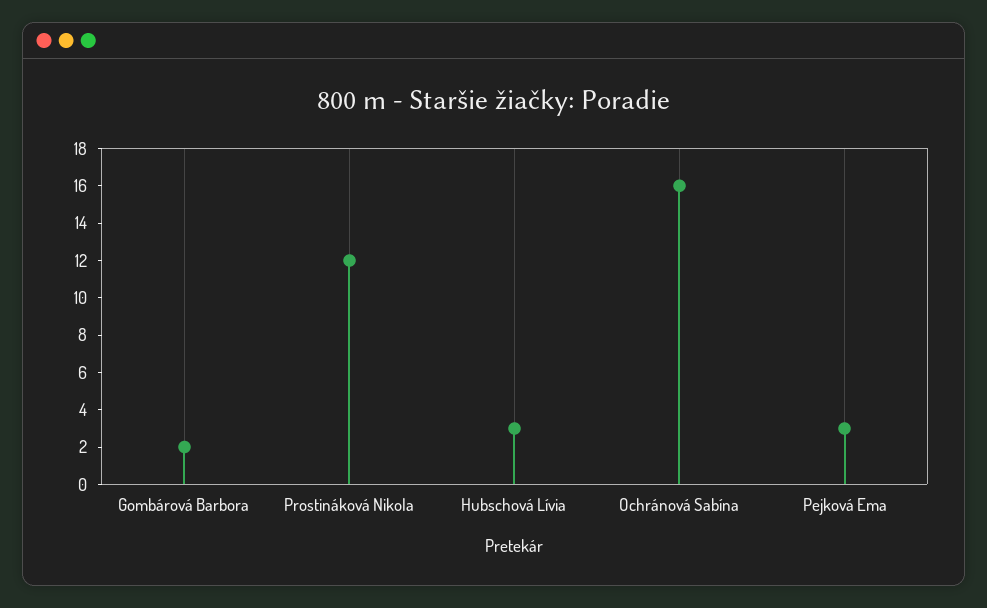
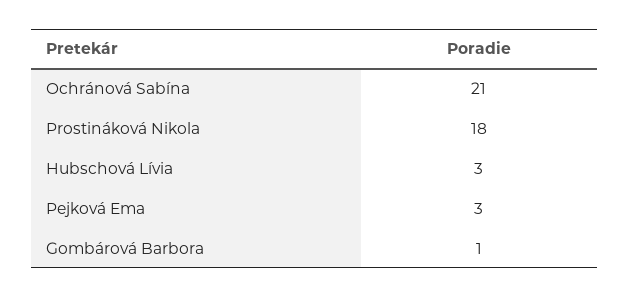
Gombárová Barbora: 2 -> 1
Prostináková Nikola: 12 -> 18
Ochránová Sabína: 16 -> 21

